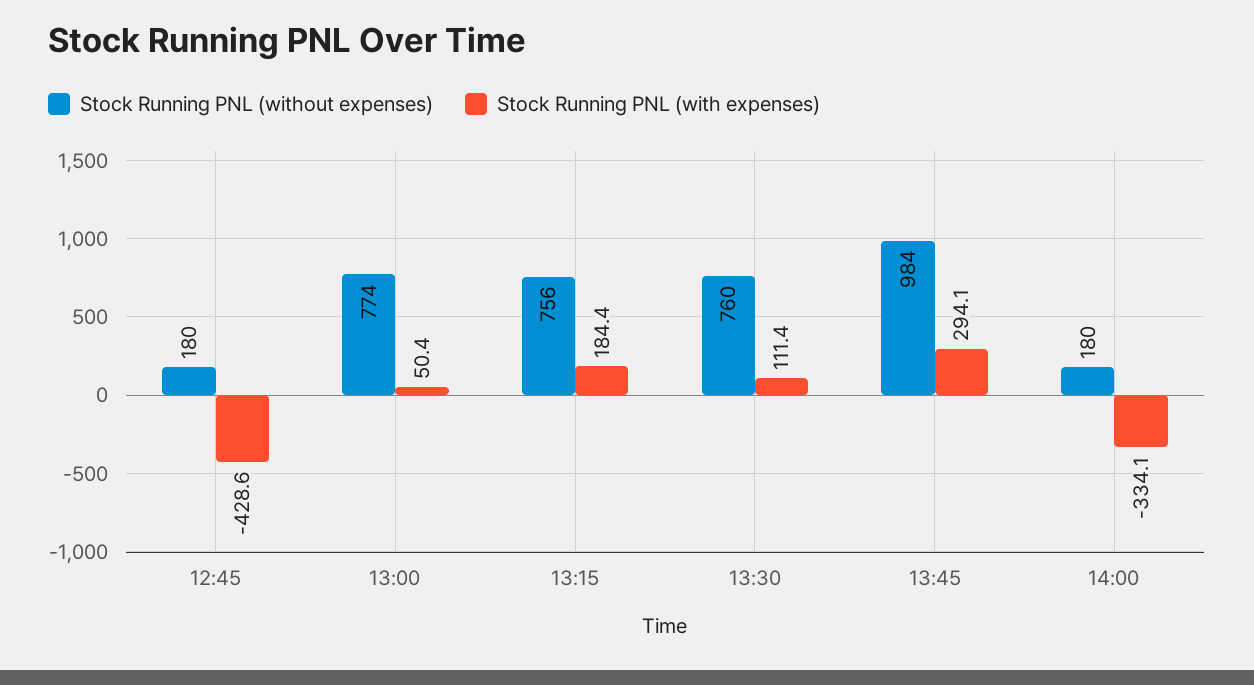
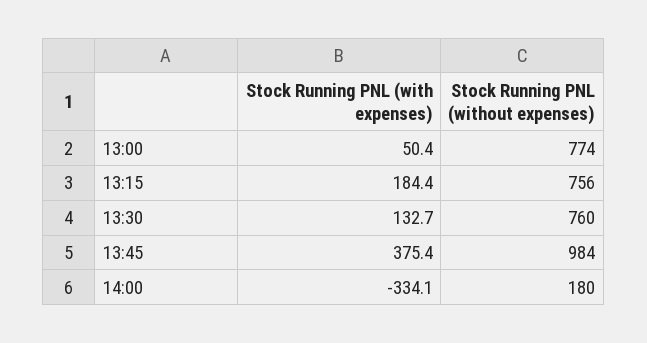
Stock Running PNL (without expenses), 12:45: 180 -> none
Stock Running PNL (with expenses), 12:45: -428.6 -> none
Stock Running PNL (with expenses), 13:30: 111.4 -> 132.7
Stock Running PNL (with expenses), 13:45: 294.1 -> 375.4

